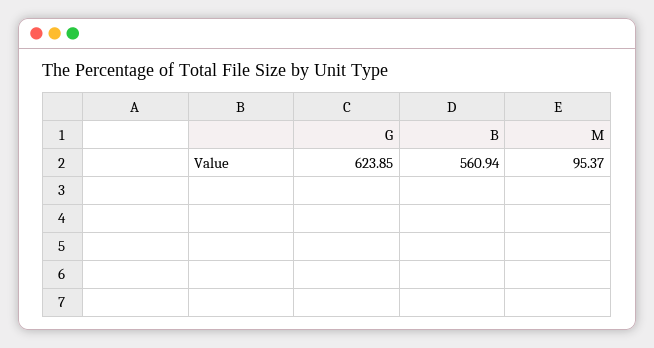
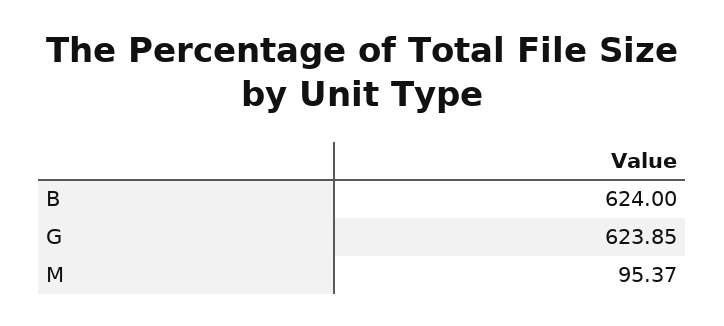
B: 560.94 -> 624

